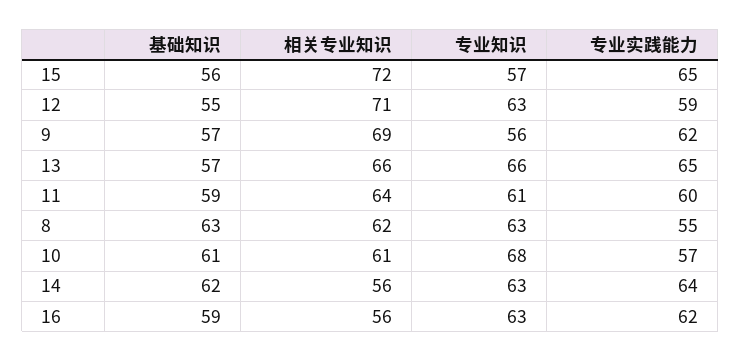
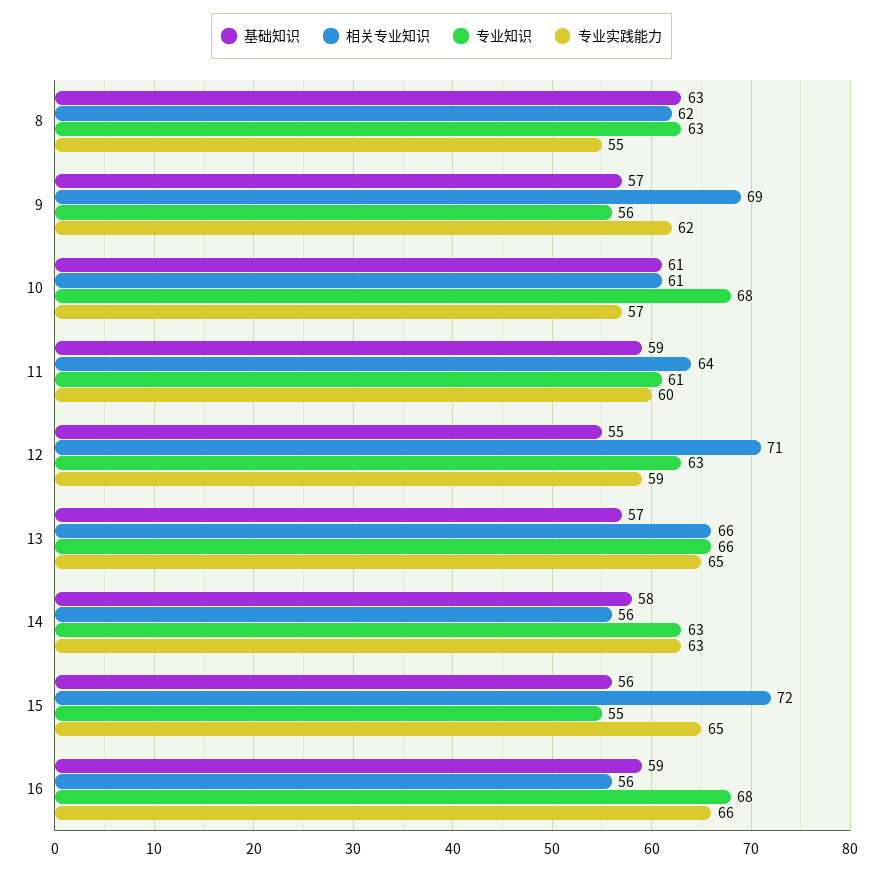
专业知识, 15: 57 -> 55
基础知识, 14: 62 -> 58
专业实践能力, 14: 64 -> 63
专业知识, 16: 63 -> 68
专业实践能力, 16: 62 -> 66

